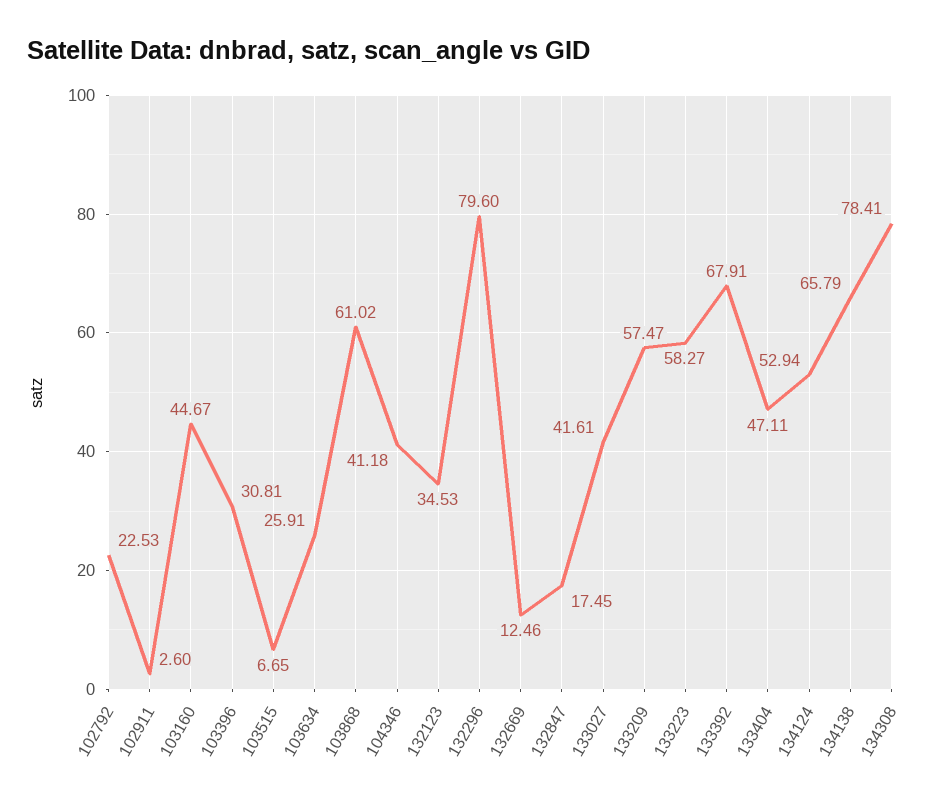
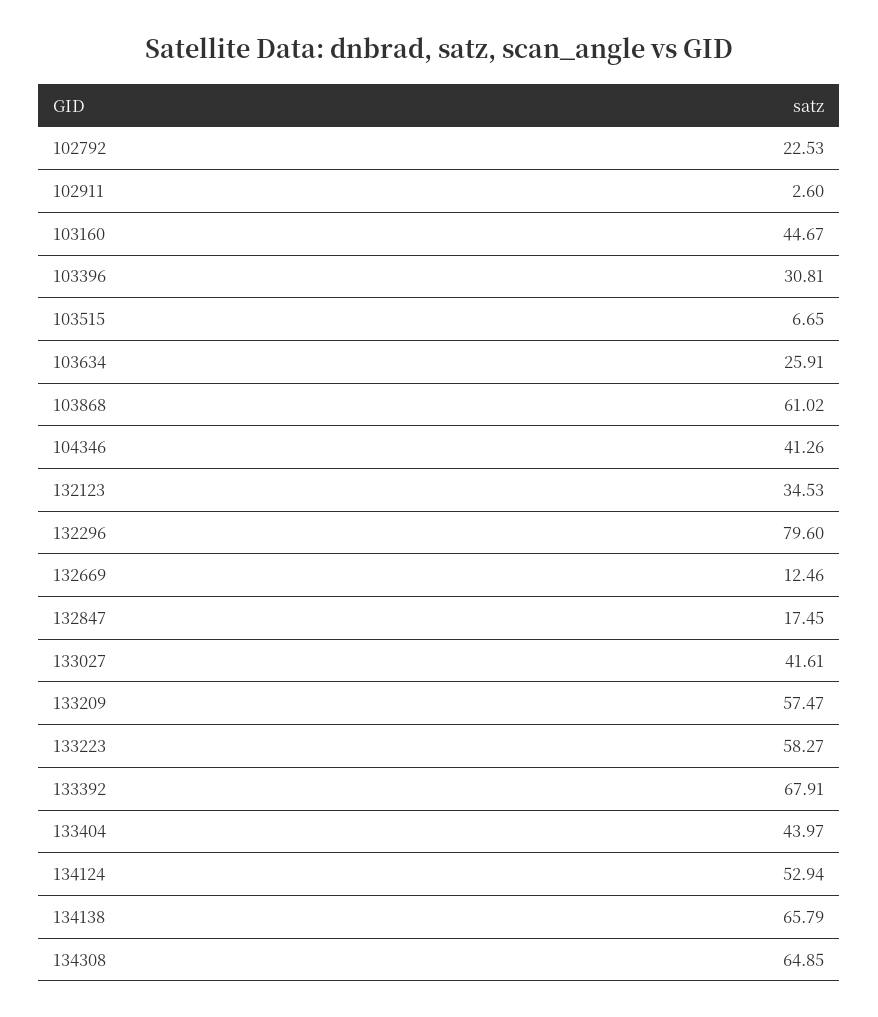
104346: 41.18 -> 41.26
133404: 47.11 -> 43.97
134308: 78.41 -> 64.85

